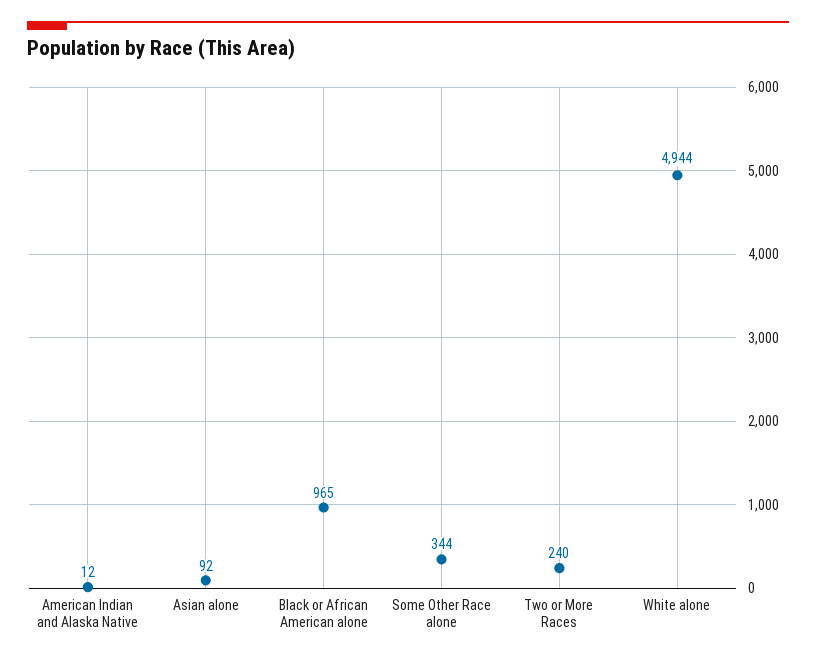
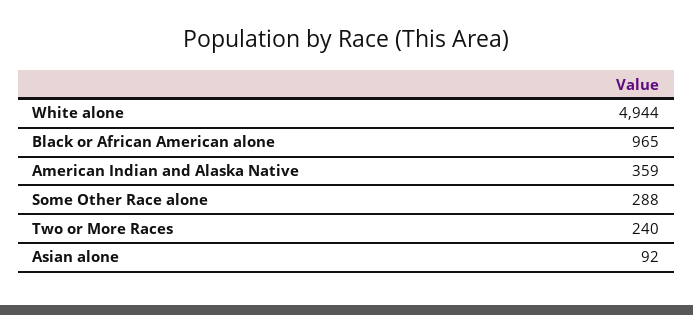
American Indian and Alaska Native: 12 -> 359
Some Other Race alone: 344 -> 288

